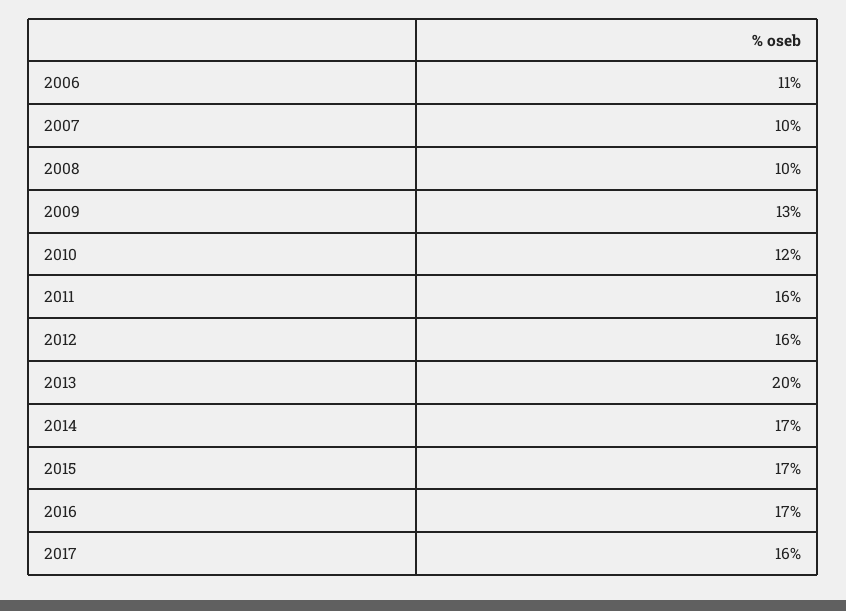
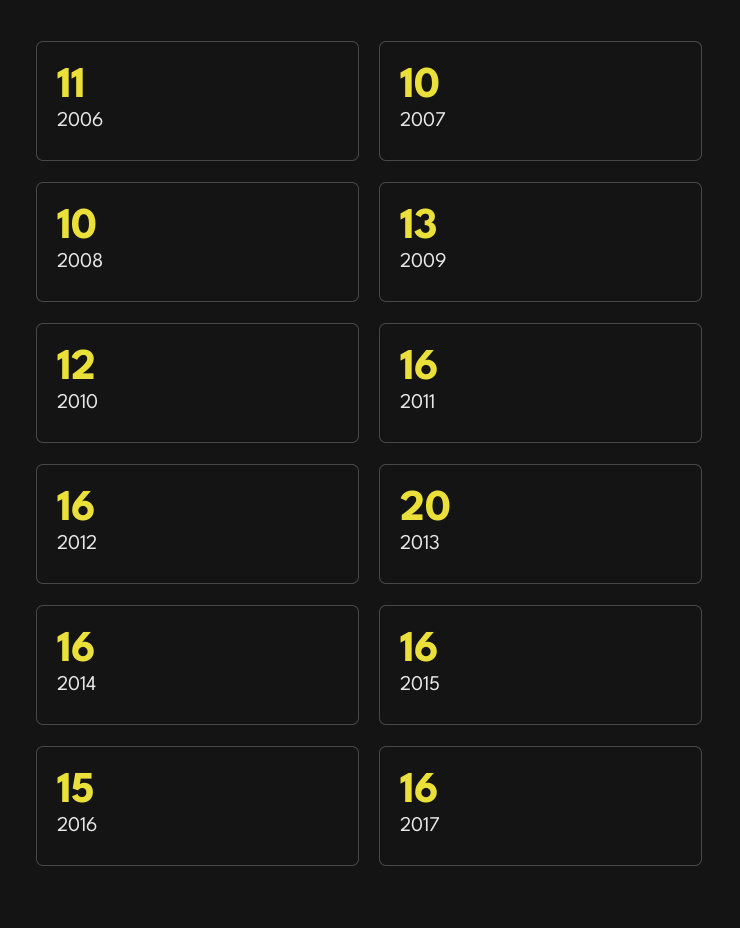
2014: 17 -> 16
2015: 17 -> 16
2016: 17 -> 15

